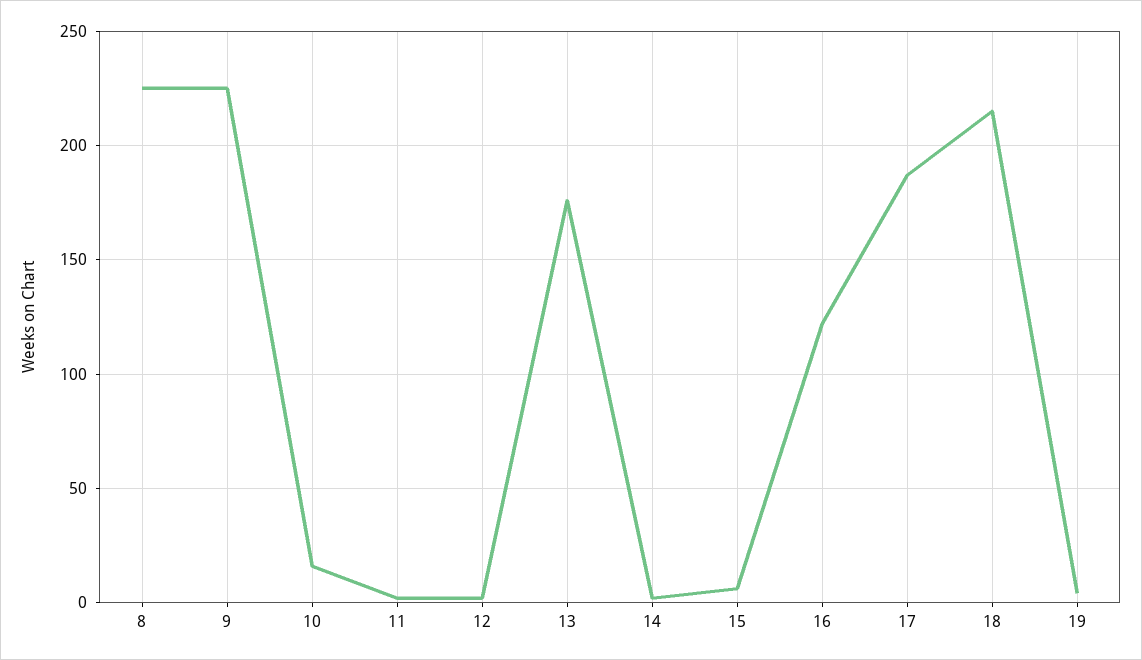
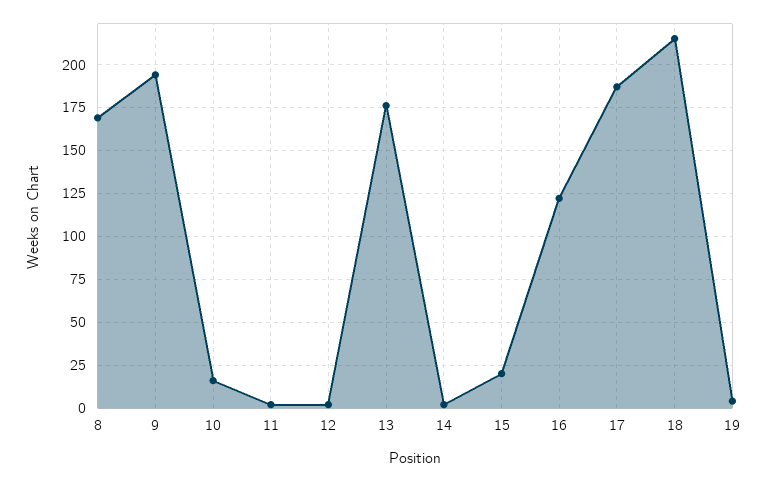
8: 225 -> 170
9: 225 -> 195
15: 5 -> 20

